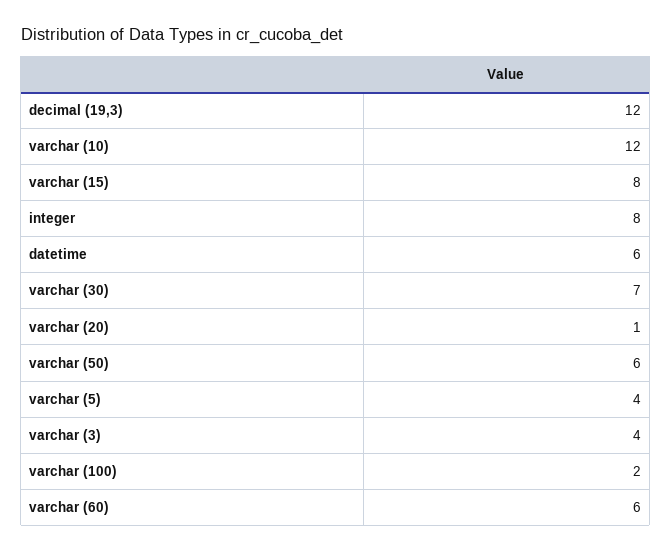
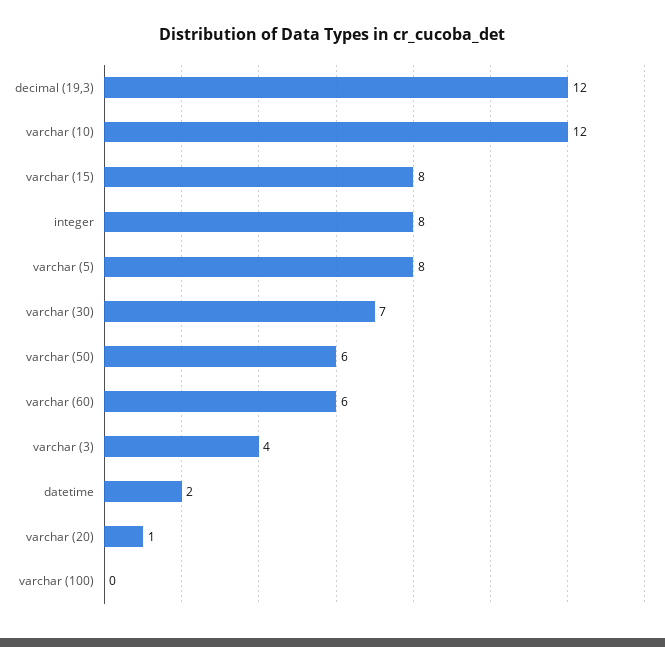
datetime: 6 -> 2
varchar (5): 4 -> 8
varchar (100): 2 -> 0

